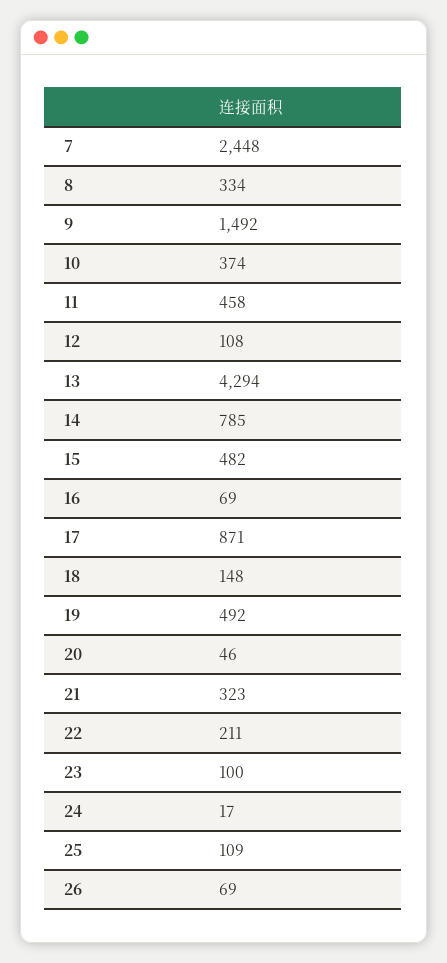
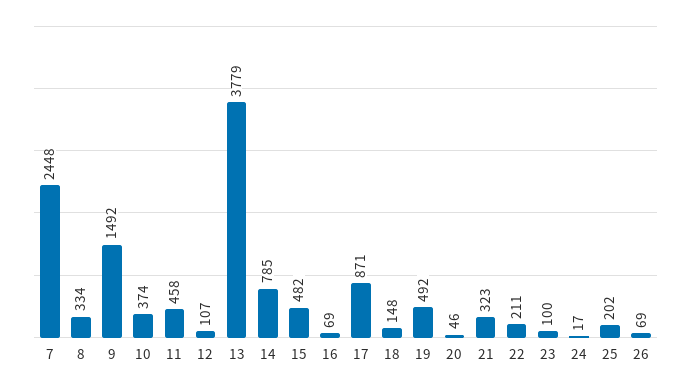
12: 108 -> 107
13: 4294 -> 3779
25: 109 -> 202

